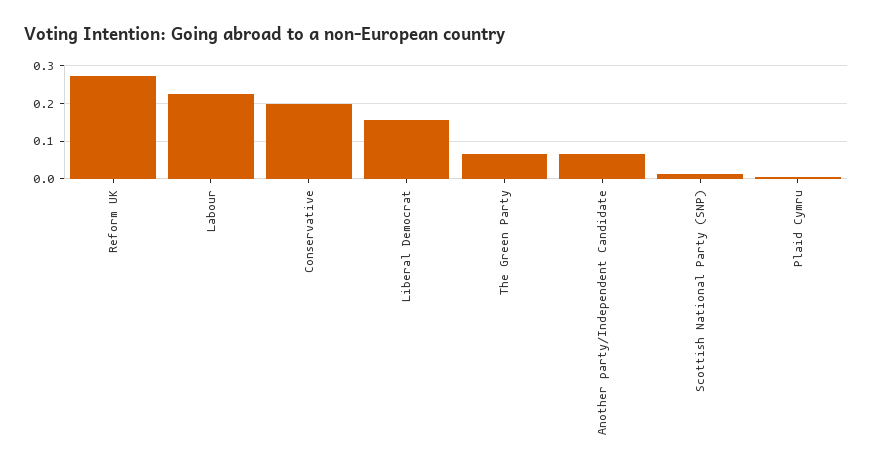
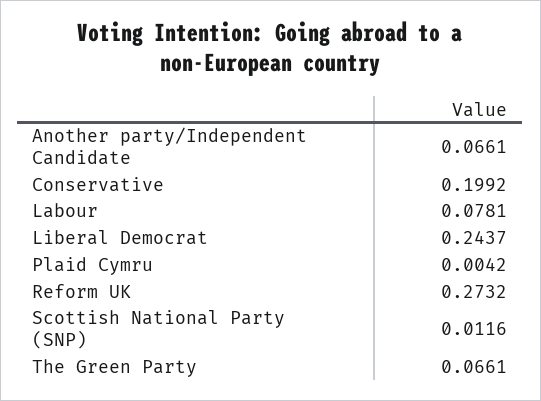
Labour: 0.22 -> 0.0781
Liberal Democrat: 0.16 -> 0.2437

